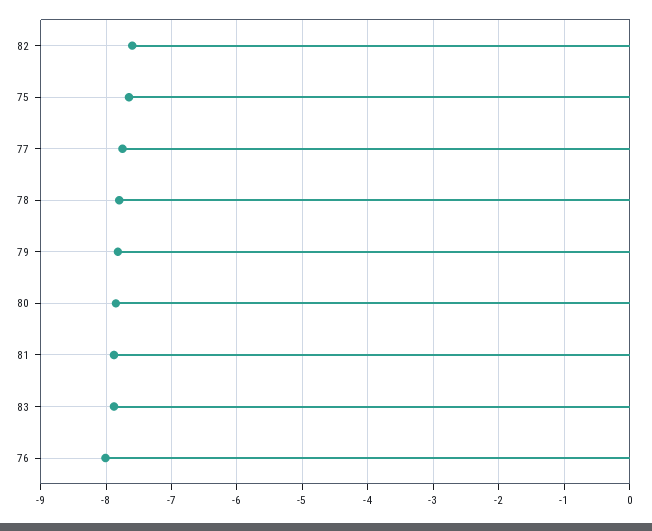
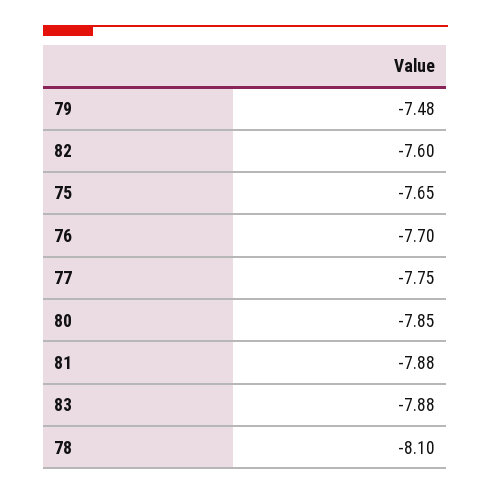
78: -7.8 -> -8.1
79: -7.8 -> -7.48
76: -8 -> -7.7

